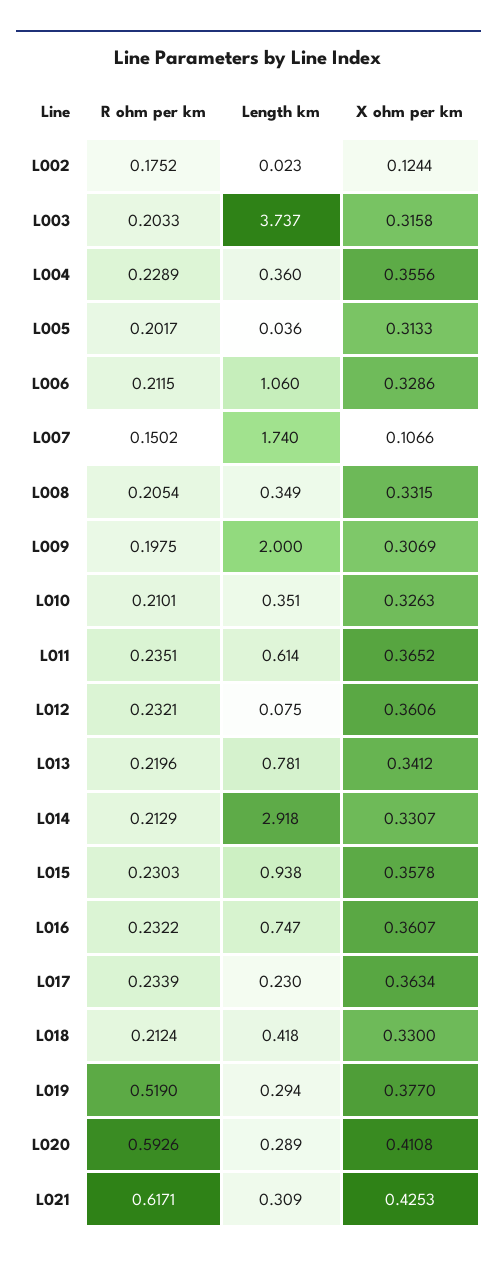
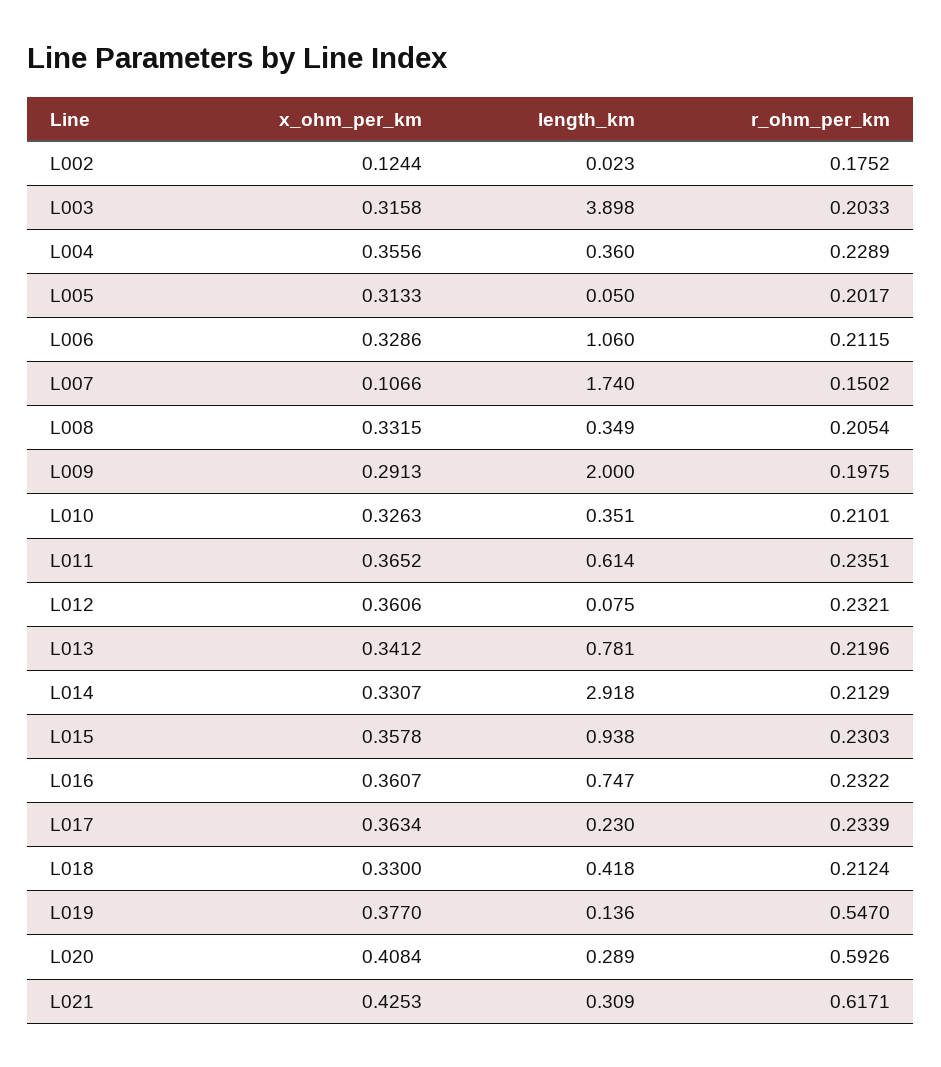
Length km, L003: 3.737 -> 3.898
Length km, L005: 0.036 -> 0.05
X ohm per km, L009: 0.3069 -> 0.2913
R ohm per km, L019: 0.519 -> 0.547
Length km, L019: 0.294 -> 0.136
X ohm per km, L020: 0.4108 -> 0.4084

